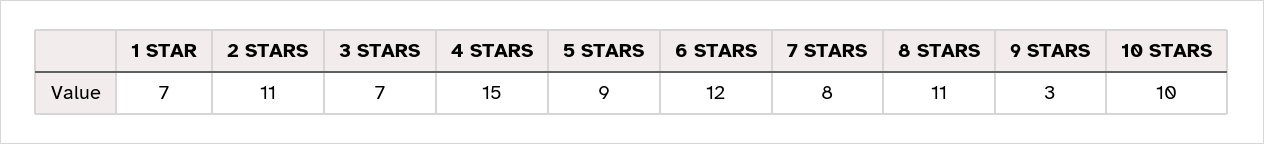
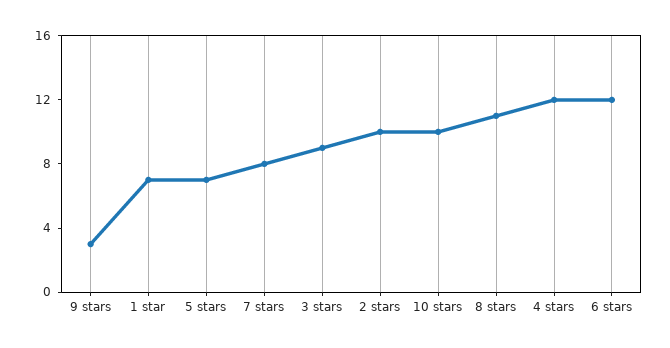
2 STARS: 11 -> 10
3 STARS: 7 -> 9
4 STARS: 15 -> 12
5 STARS: 9 -> 7

